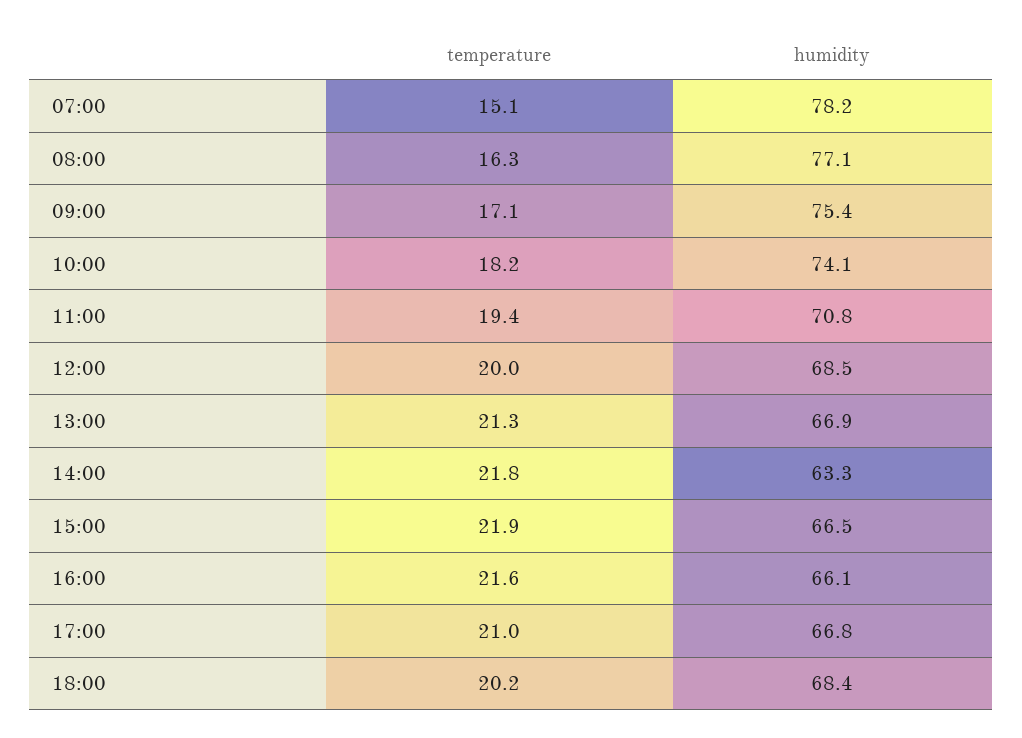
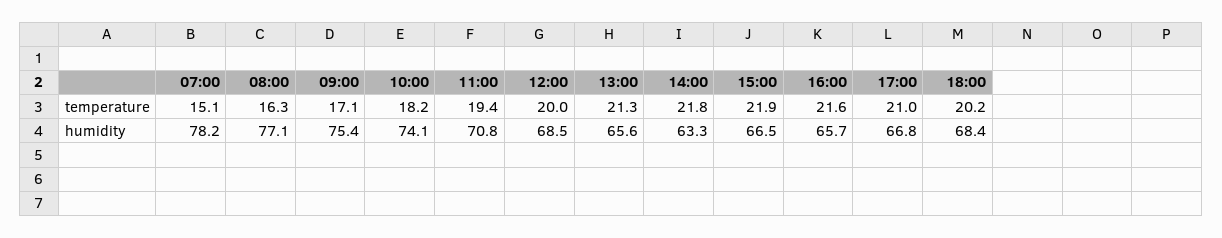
humidity, 13:00: 66.9 -> 65.6
humidity, 16:00: 66.1 -> 65.7

